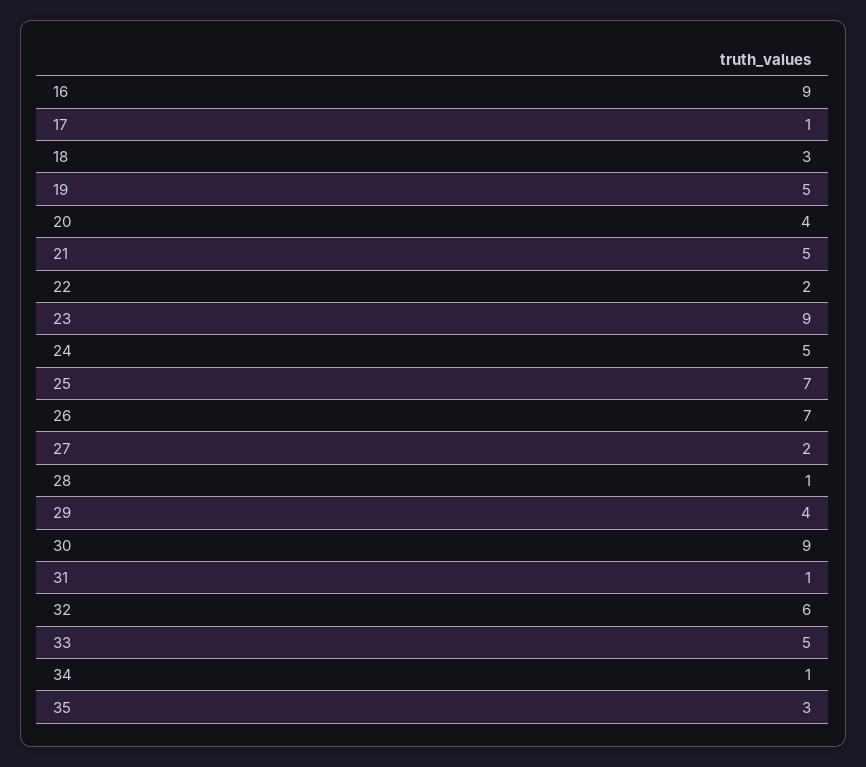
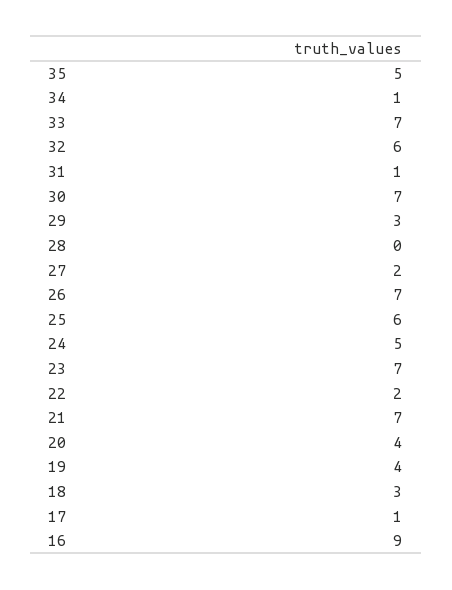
19: 5 -> 4
21: 5 -> 7
23: 9 -> 7
25: 7 -> 6
28: 1 -> 0
29: 4 -> 3
30: 9 -> 7
33: 5 -> 7
35: 3 -> 5

